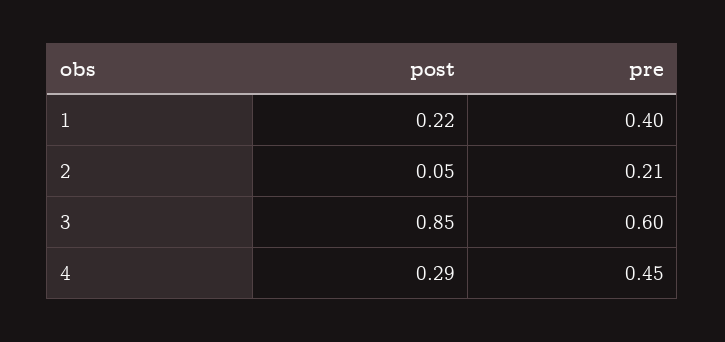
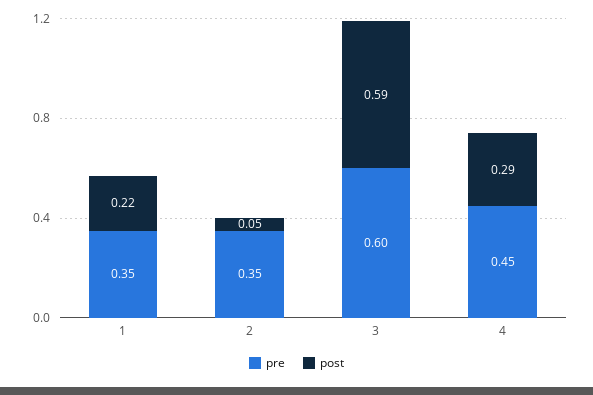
pre, 1: 0.4 -> 0.35
pre, 2: 0.21 -> 0.35
post, 3: 0.85 -> 0.59

